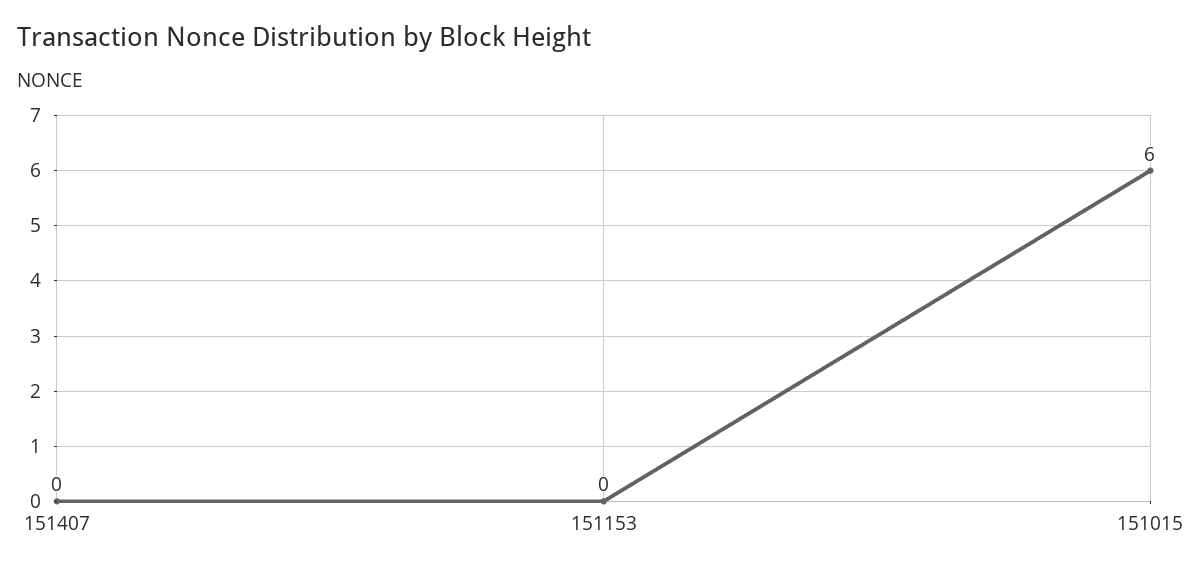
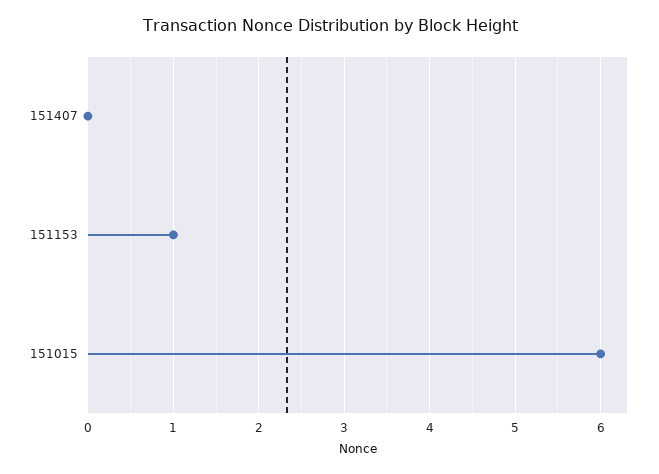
151153: 0 -> 1

